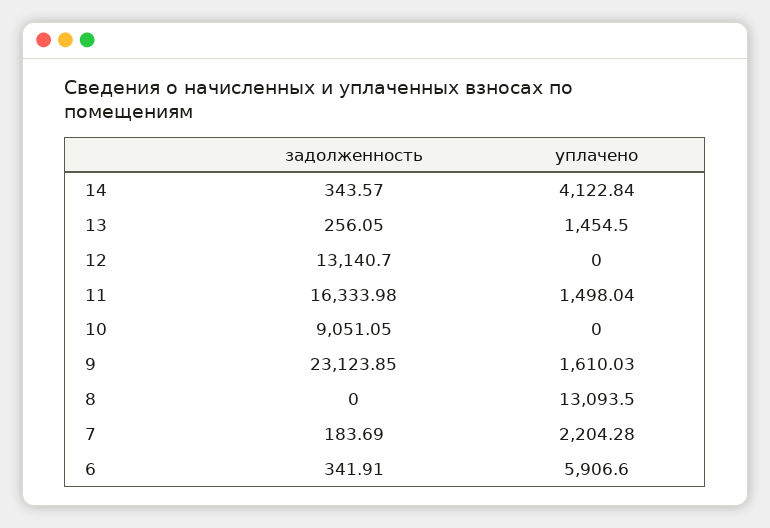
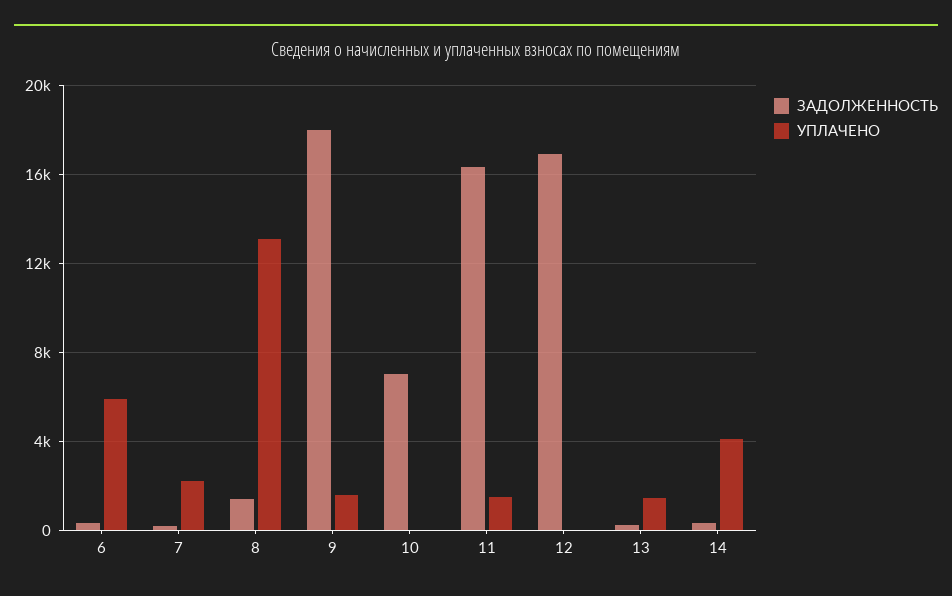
задолженность, 12: 13140.7 -> 17000
задолженность, 10: 9051.05 -> 7000
задолженность, 9: 23123.85 -> 18000
задолженность, 8: 0 -> 1500

